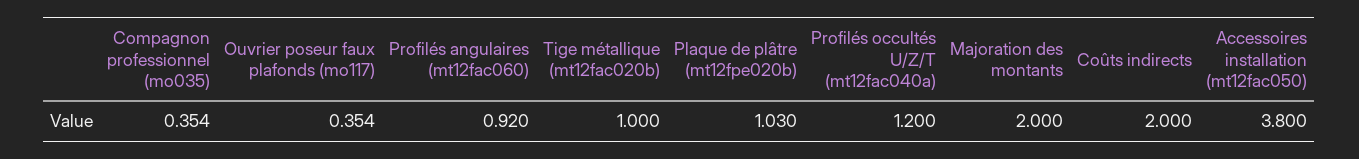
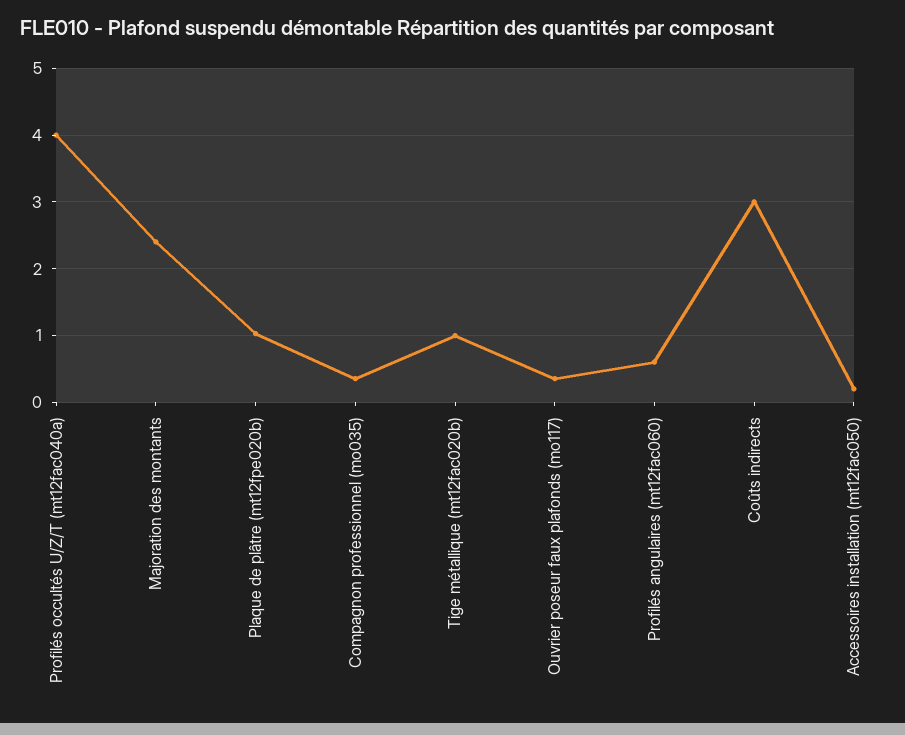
Profilés angulaires (mt12fac060): 0.92 -> 0.6
Profilés occultés U/Z/T (mt12fac040a): 1.2 -> 4
Majoration des montants: 2 -> 2.4
Coûts indirects: 2 -> 3
Accessoires installation (mt12fac050): 3.8 -> 0.2

